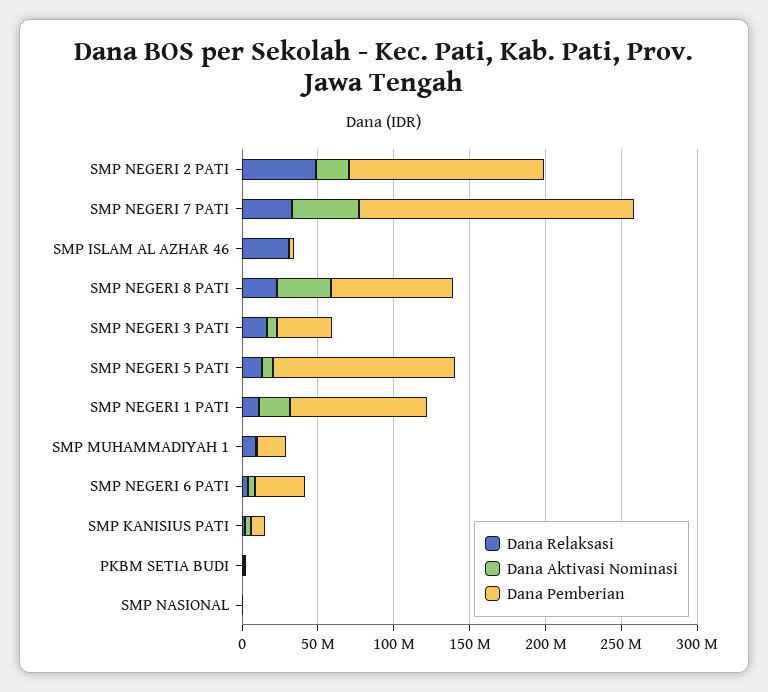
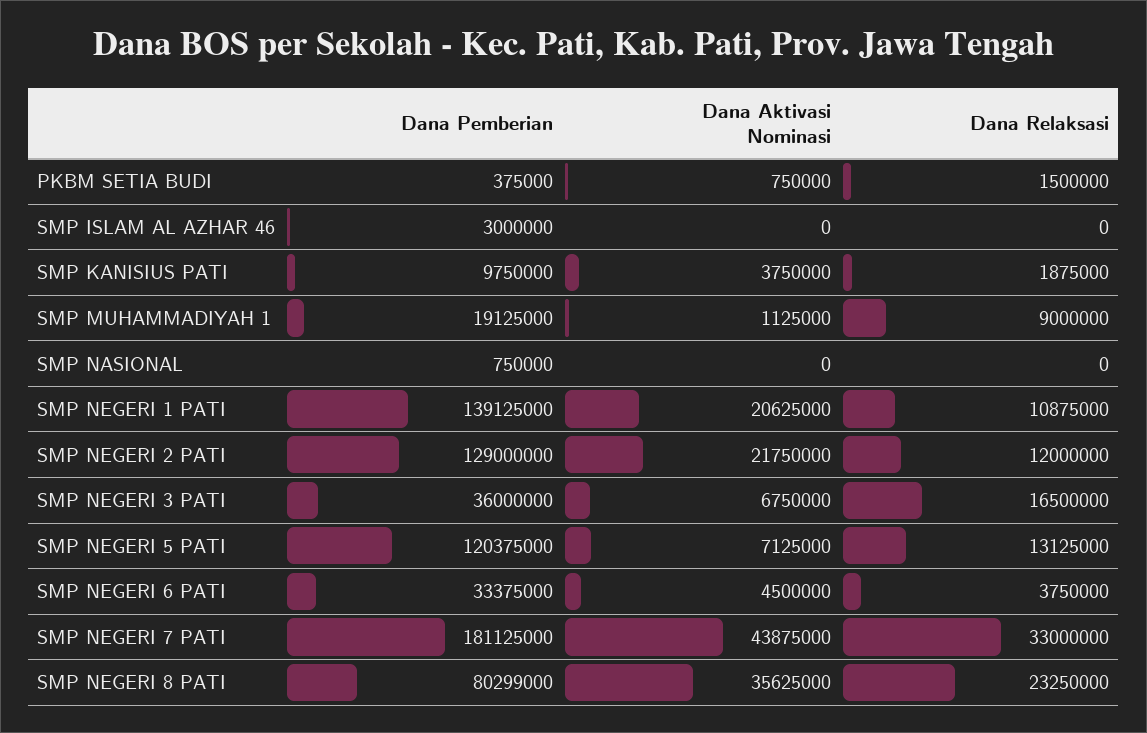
Dana Relaksasi, SMP NEGERI 2 PATI: 50000000 -> 12000000
Dana Relaksasi, SMP ISLAM AL AZHAR 46: 30000000 -> 0
Dana Pemberian, SMP NEGERI 1 PATI: 90000000 -> 139125000

